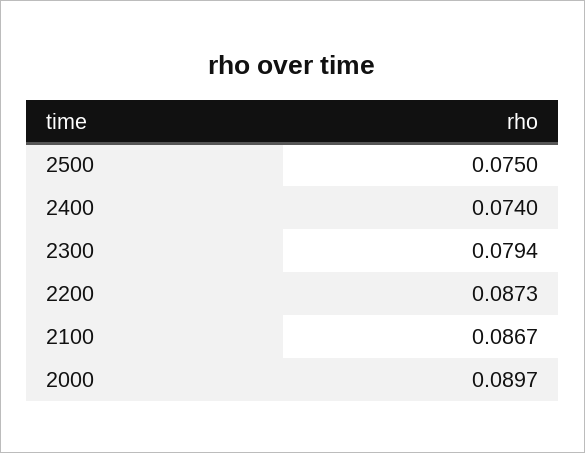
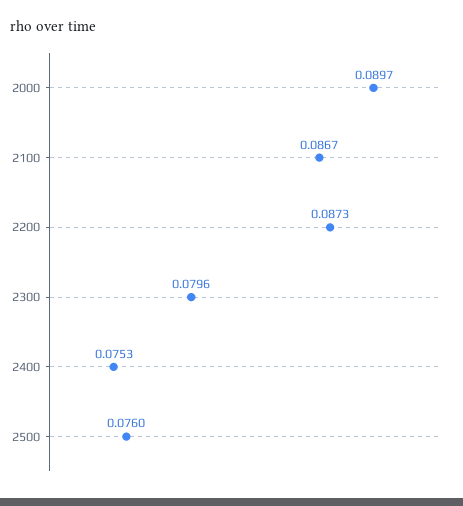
2500: 0.075 -> 0.076
2400: 0.074 -> 0.0753
2300: 0.0794 -> 0.0796

